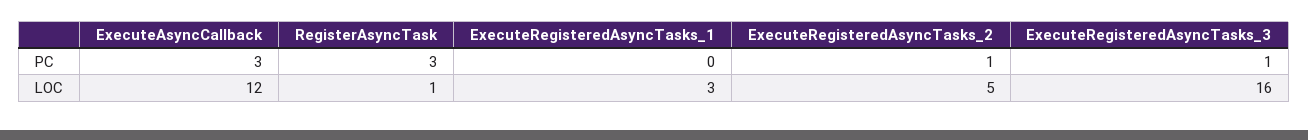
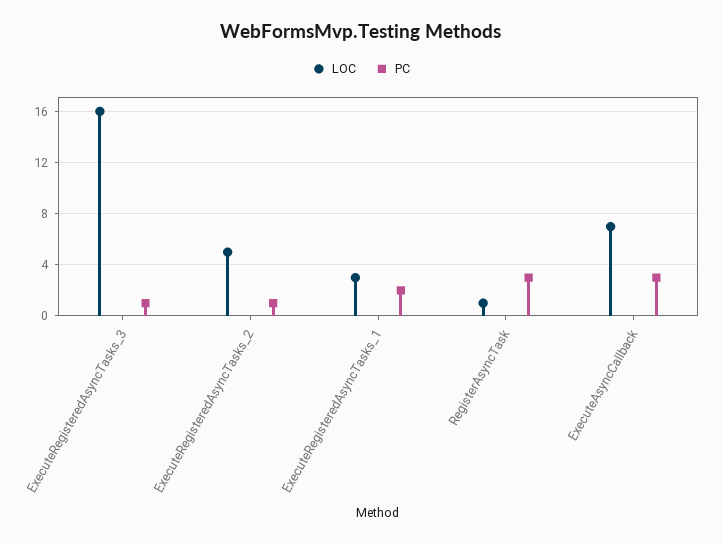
PC, ExecuteRegisteredAsyncTasks_1: 0 -> 2
LOC, ExecuteAsyncCallback: 12 -> 7

